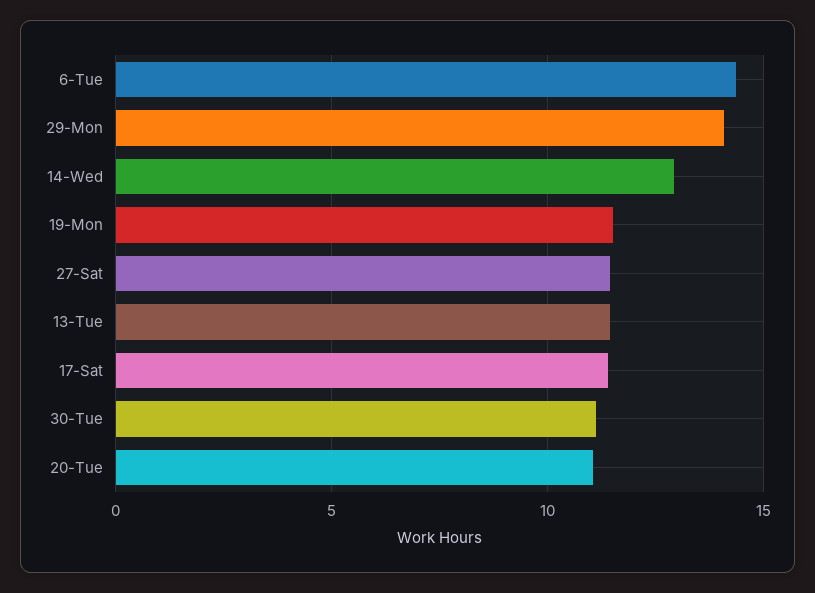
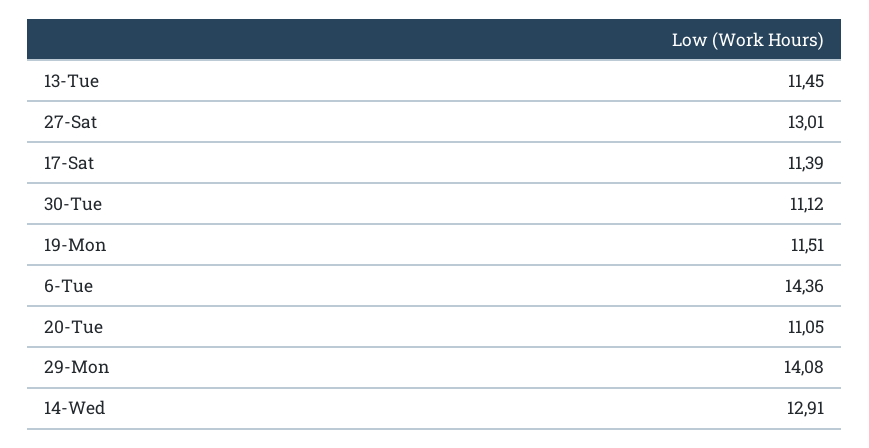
27-Sat: 11.5 -> 13.01

